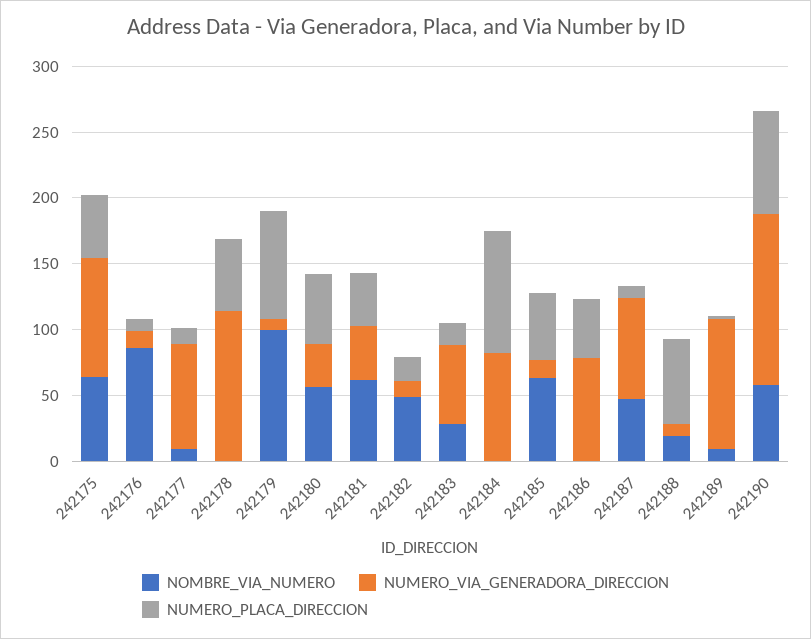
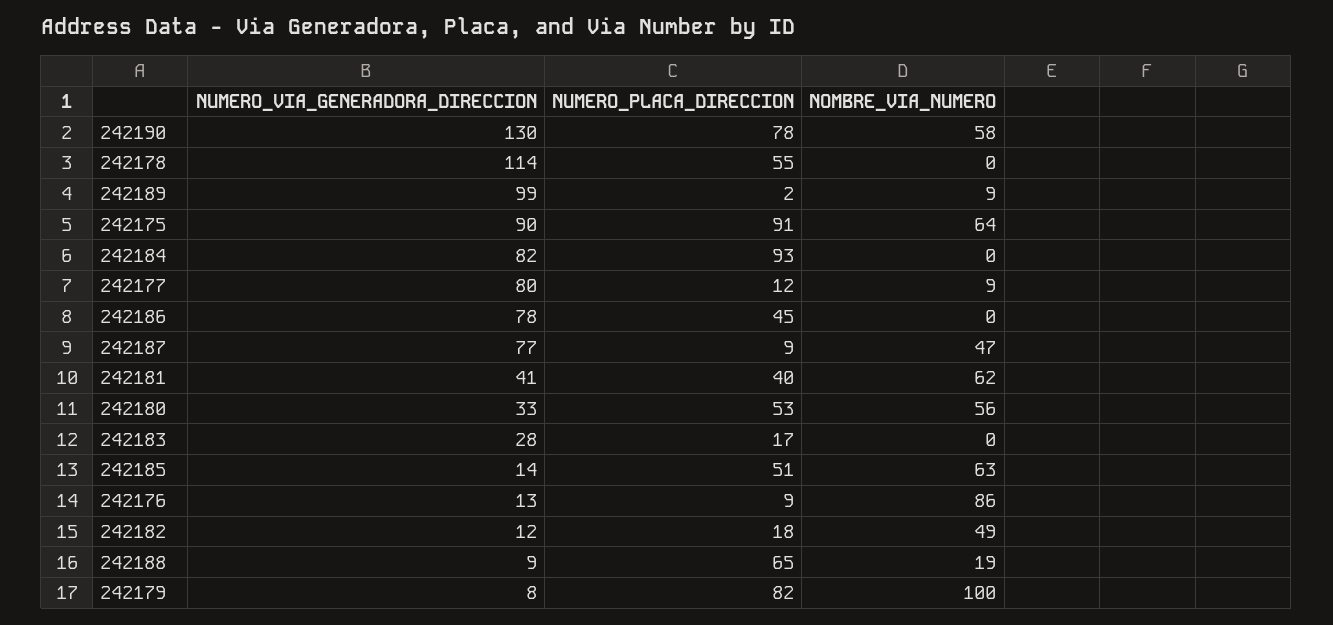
NUMERO_PLACA_DIRECCION, 242175: 50 -> 91
NOMBRE_VIA_NUMERO, 242183: 30 -> 0
NUMERO_VIA_GENERADORA_DIRECCION, 242183: 60 -> 28

